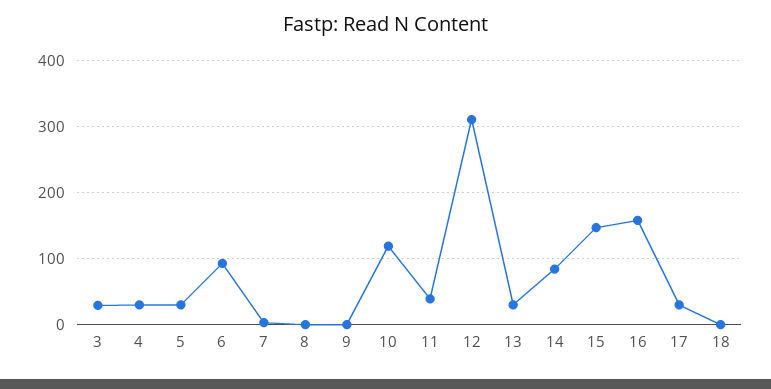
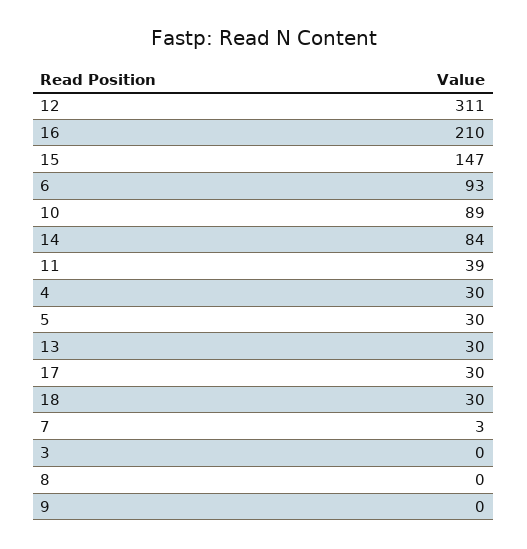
3: 30 -> 0
10: 120 -> 89
16: 160 -> 210
18: 0 -> 30

